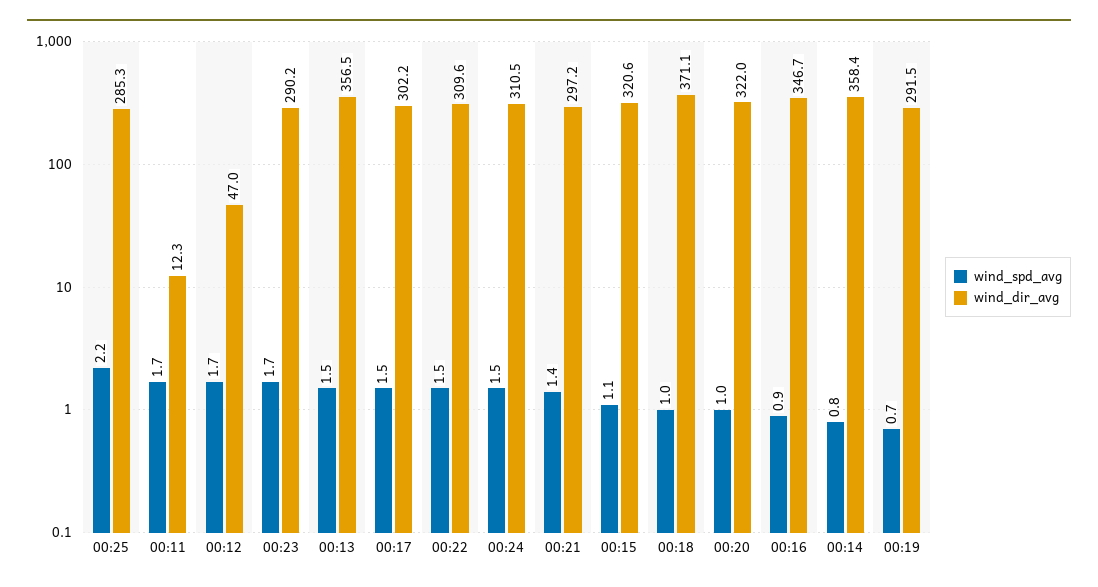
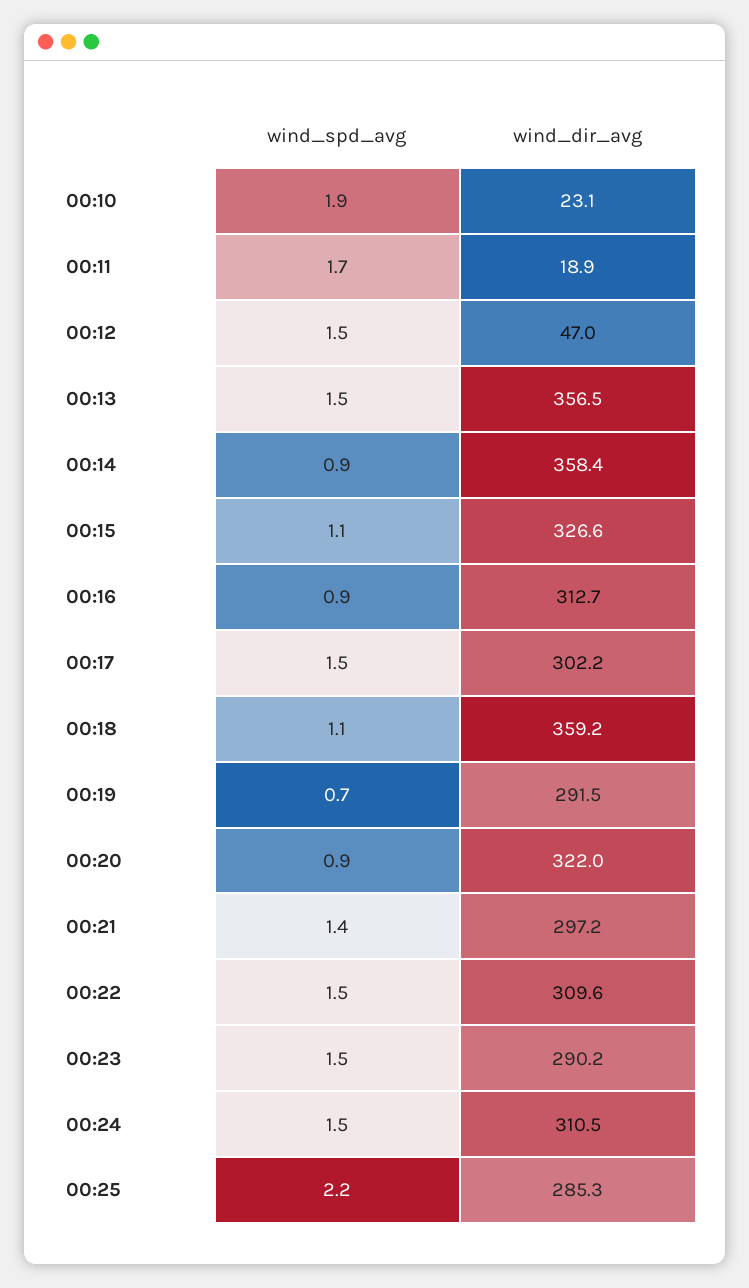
wind_dir_avg, 00:11: 12.3 -> 18.9
wind_spd_avg, 00:12: 1.7 -> 1.5
wind_spd_avg, 00:23: 1.7 -> 1.5
wind_dir_avg, 00:15: 320.6 -> 326.6
wind_spd_avg, 00:18: 1 -> 1.1
wind_dir_avg, 00:18: 371.1 -> 359.2
wind_spd_avg, 00:20: 1 -> 0.9
wind_dir_avg, 00:16: 346.7 -> 312.7
wind_spd_avg, 00:14: 0.8 -> 0.9
wind_spd_avg, 00:10: none -> 1.9
wind_dir_avg, 00:10: none -> 23.1

